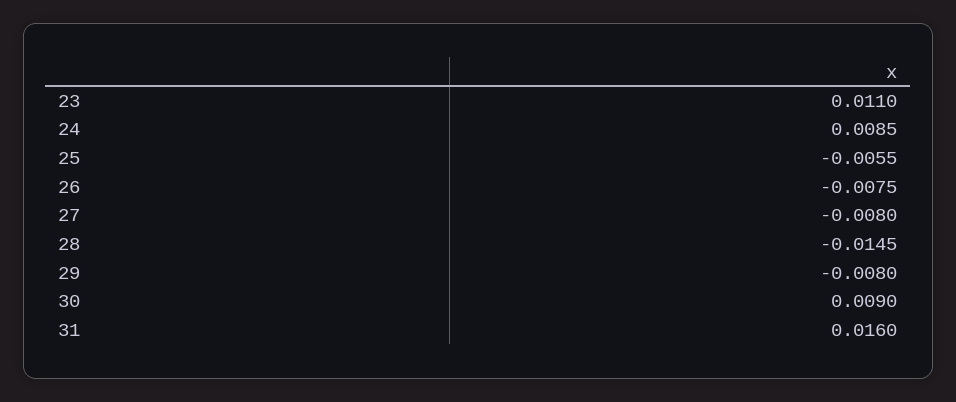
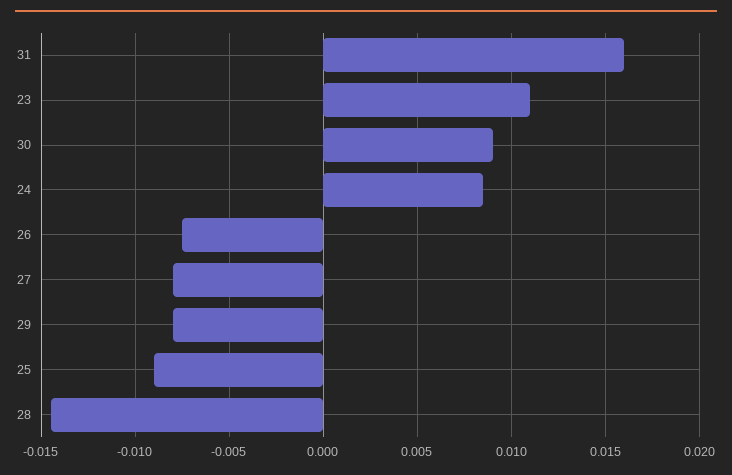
25: -0.0055 -> -0.009

